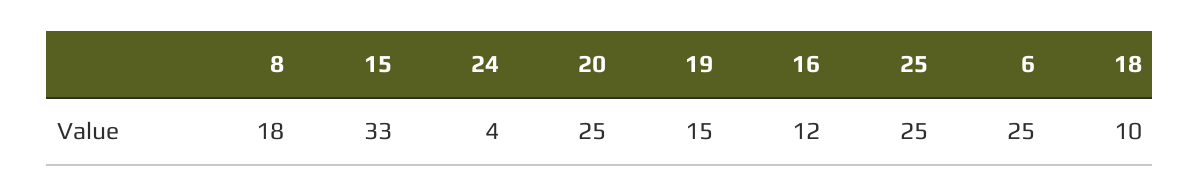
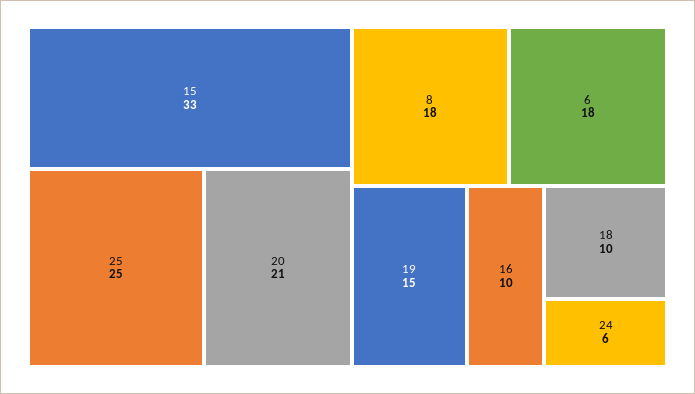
24: 4 -> 6
20: 25 -> 21
16: 12 -> 10
6: 25 -> 18

